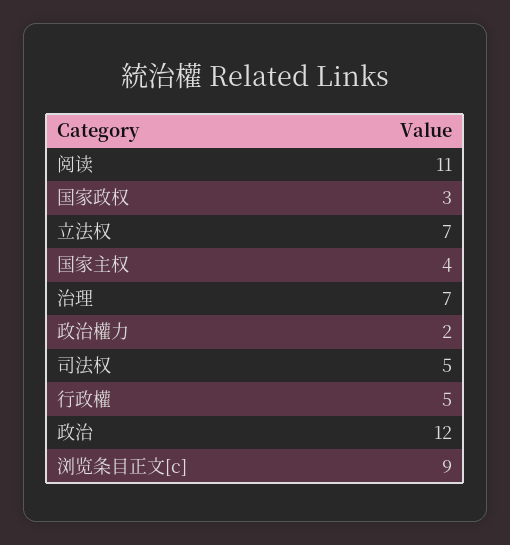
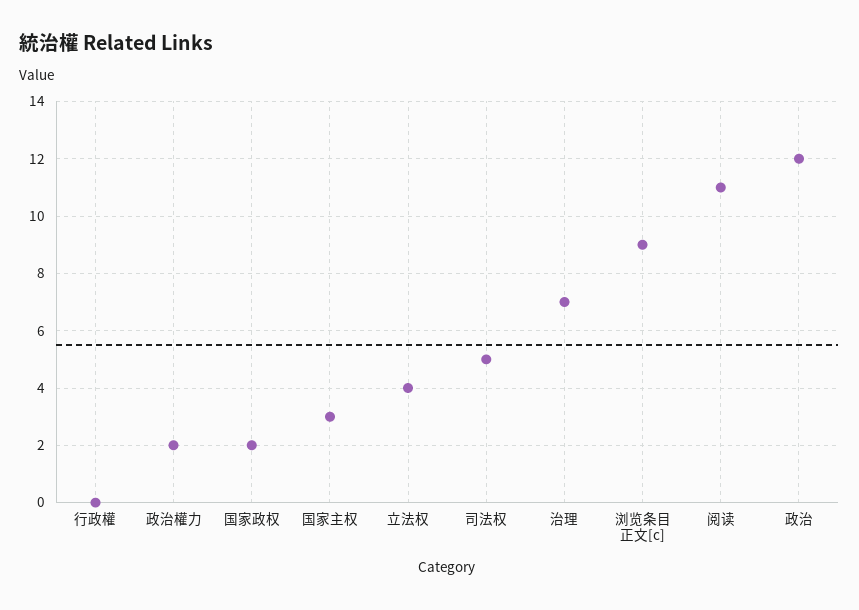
国家政权: 3 -> 2
立法权: 7 -> 4
国家主权: 4 -> 3
行政權: 5 -> 0

